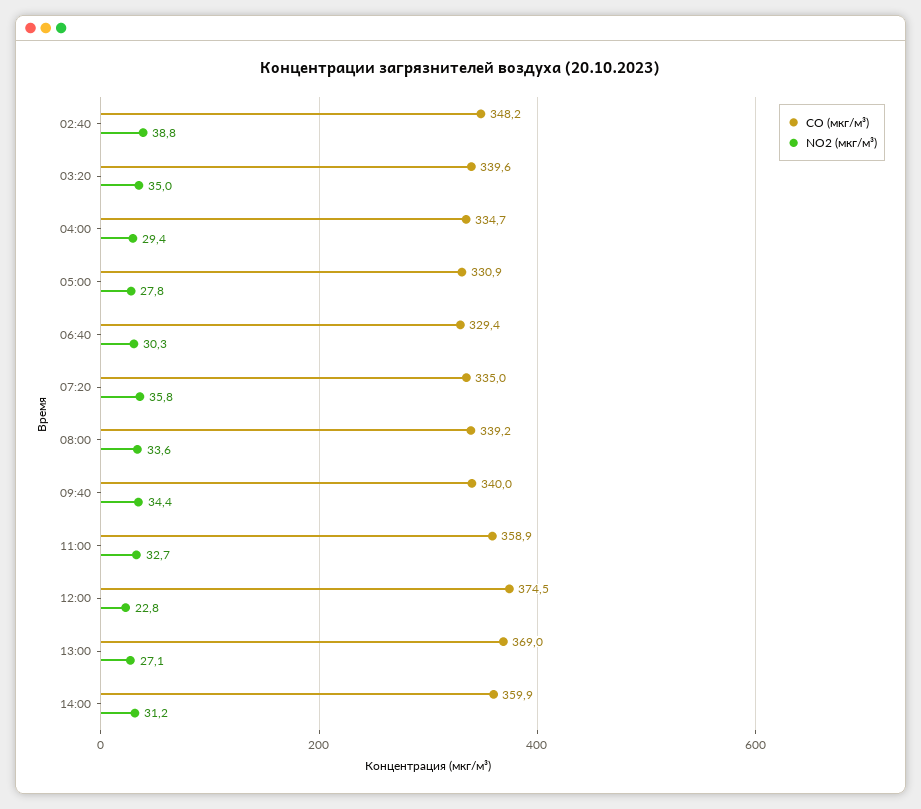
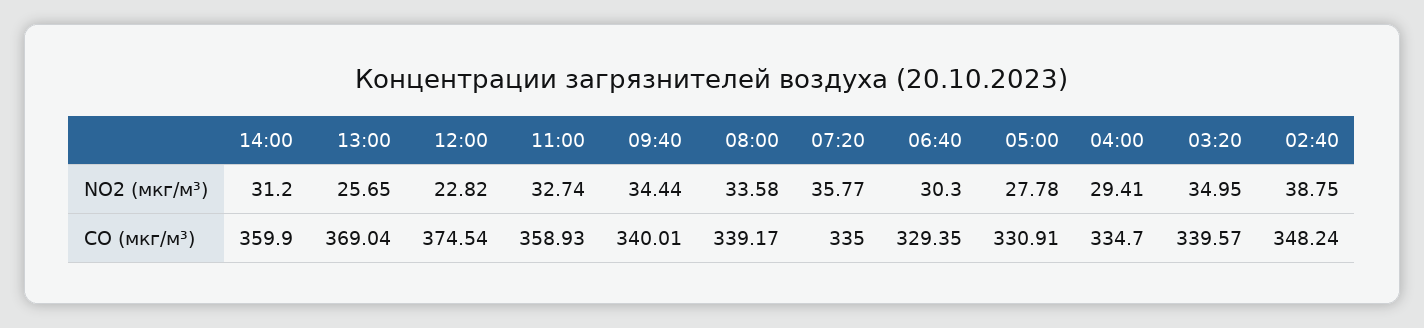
NO2 (мкг/м³), 13:00: 27.1 -> 25.65

